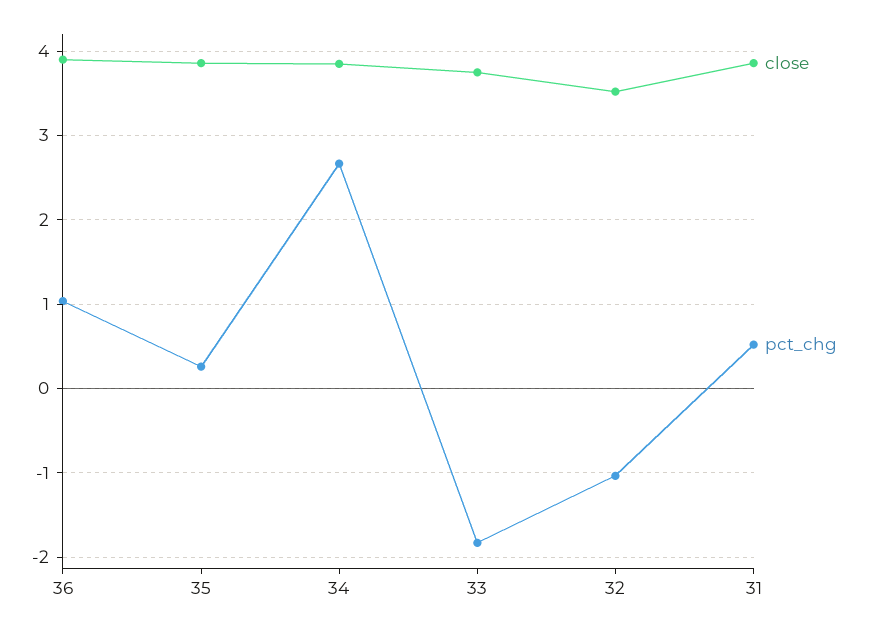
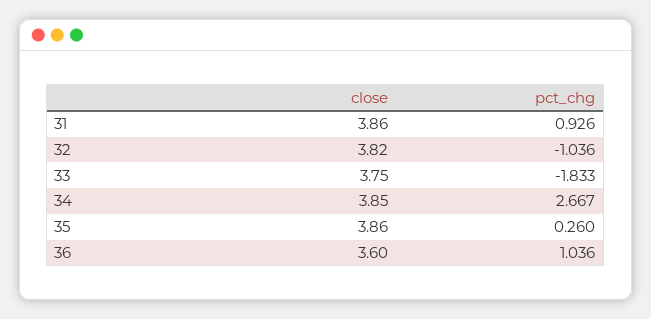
close, 36: 3.9 -> 3.6
close, 32: 3.5 -> 3.82
pct_chg, 31: 0.5 -> 0.926

